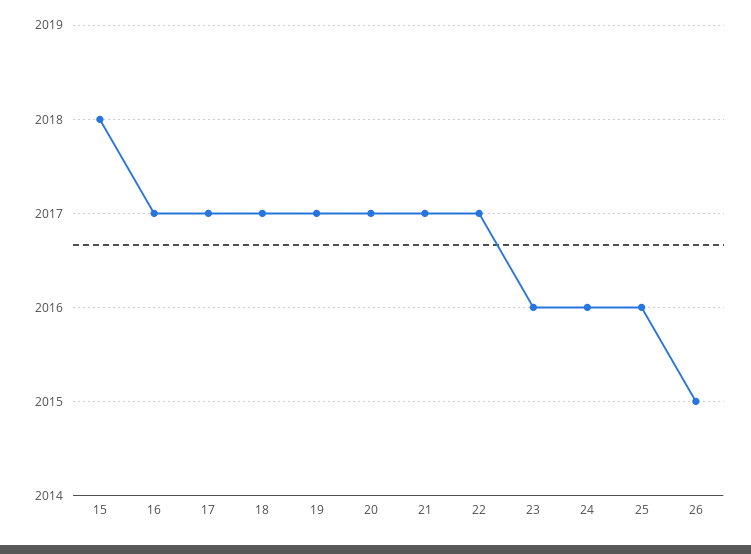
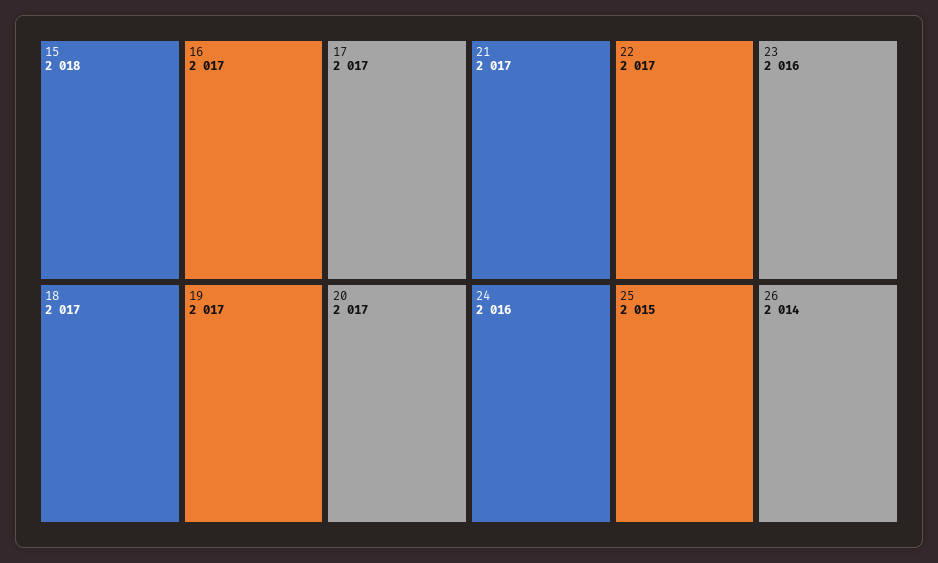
25: 2016 -> 2015
26: 2015 -> 2014

